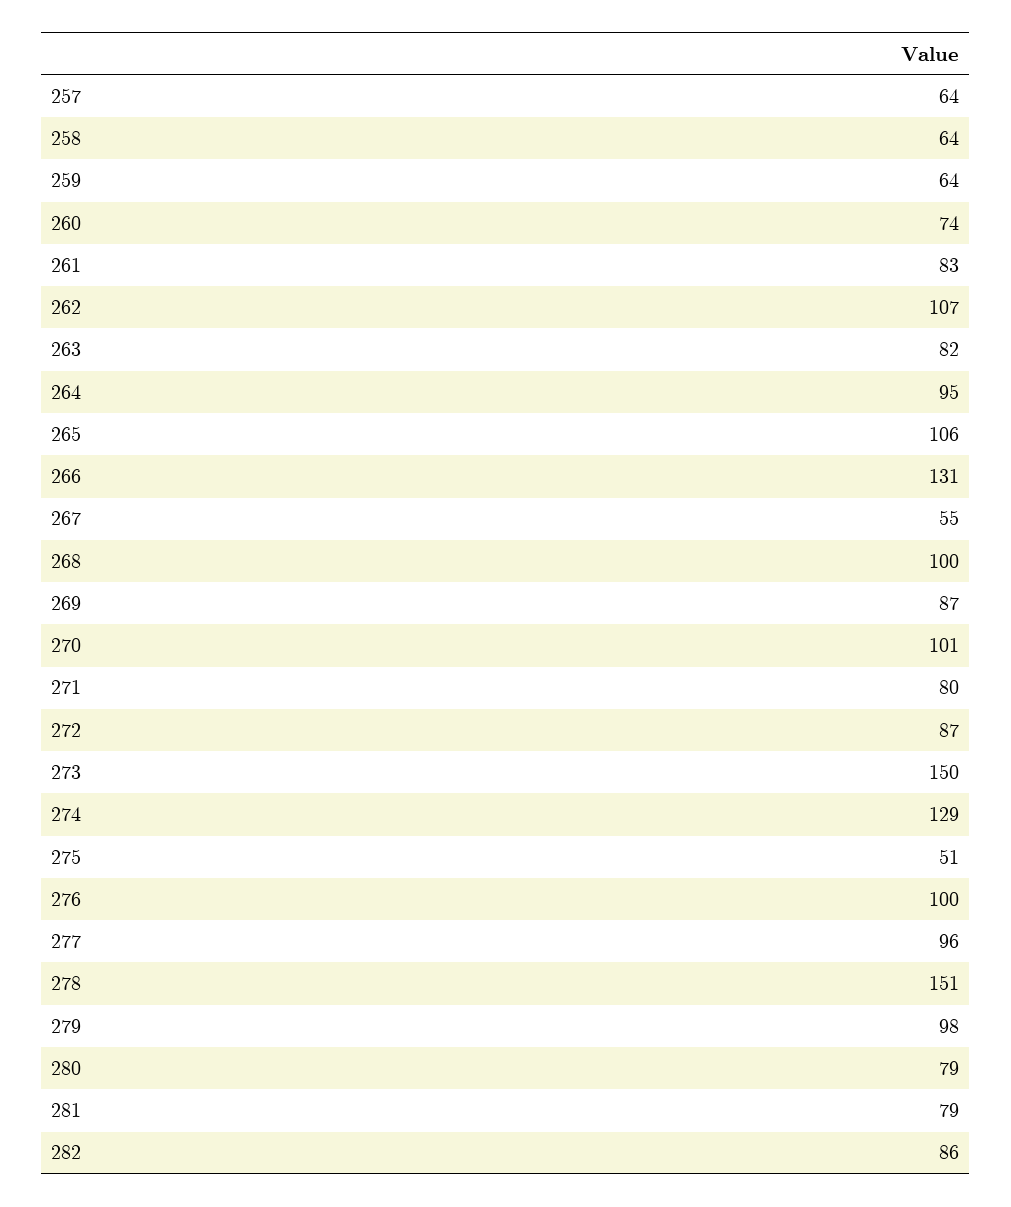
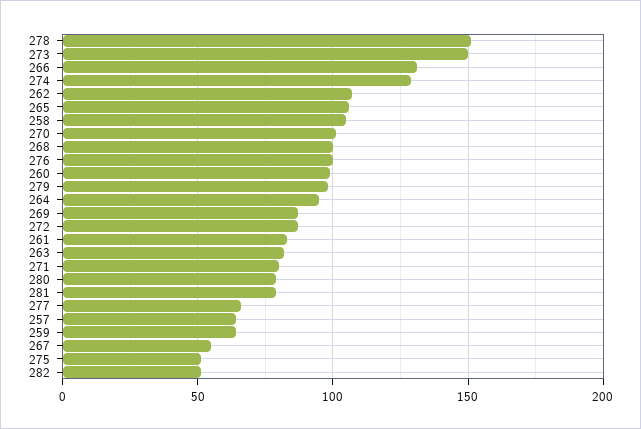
258: 64 -> 105
260: 74 -> 100
277: 96 -> 65
282: 86 -> 50

